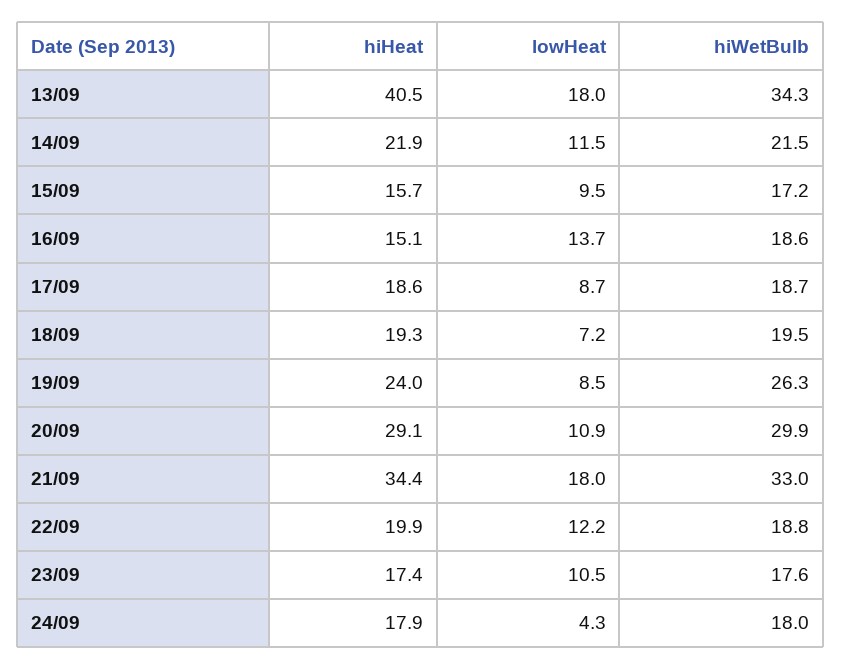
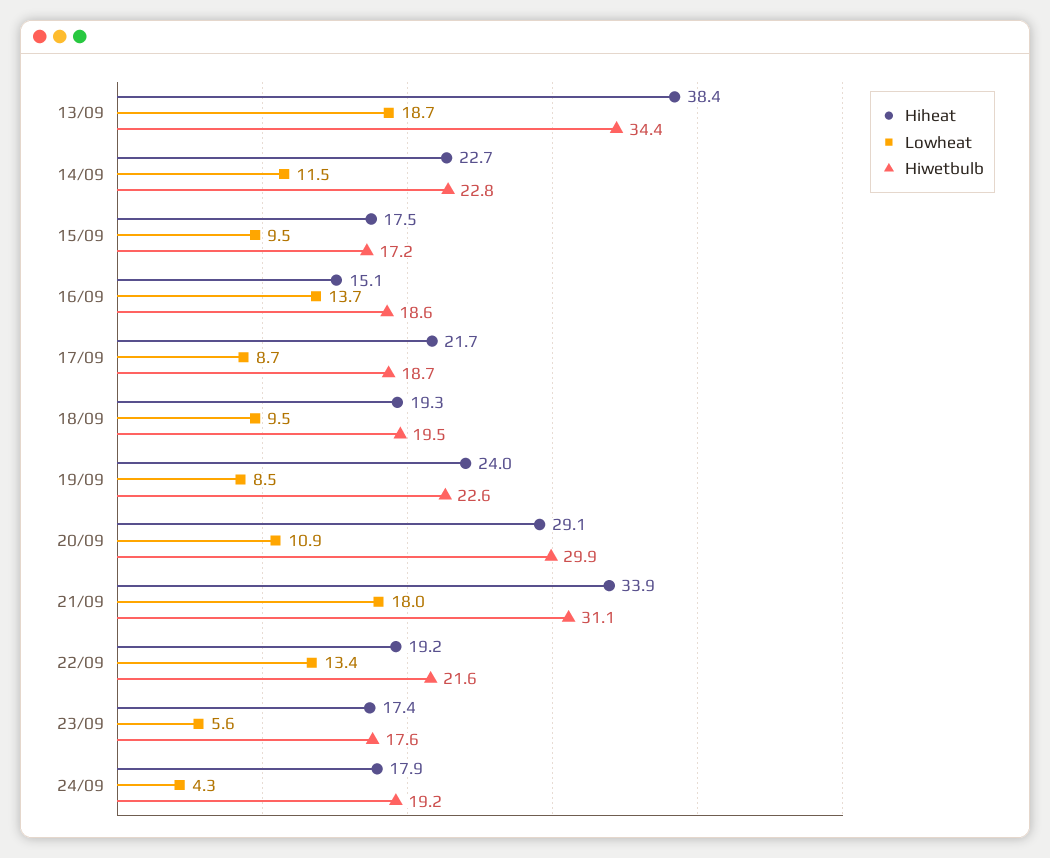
hiHeat, 13/09: 40.5 -> 38.4
lowHeat, 13/09: 18 -> 18.7
hiWetBulb, 13/09: 34.3 -> 34.4
hiHeat, 14/09: 21.9 -> 22.7
hiWetBulb, 14/09: 21.5 -> 22.8
hiHeat, 15/09: 15.7 -> 17.5
hiHeat, 17/09: 18.6 -> 21.7
lowHeat, 18/09: 7.2 -> 9.5
hiWetBulb, 19/09: 26.3 -> 22.6
hiHeat, 21/09: 34.4 -> 33.9
hiWetBulb, 21/09: 33 -> 31.1
hiHeat, 22/09: 19.9 -> 19.2
lowHeat, 22/09: 12.2 -> 13.4
hiWetBulb, 22/09: 18.8 -> 21.6
lowHeat, 23/09: 10.5 -> 5.6
hiWetBulb, 24/09: 18 -> 19.2

